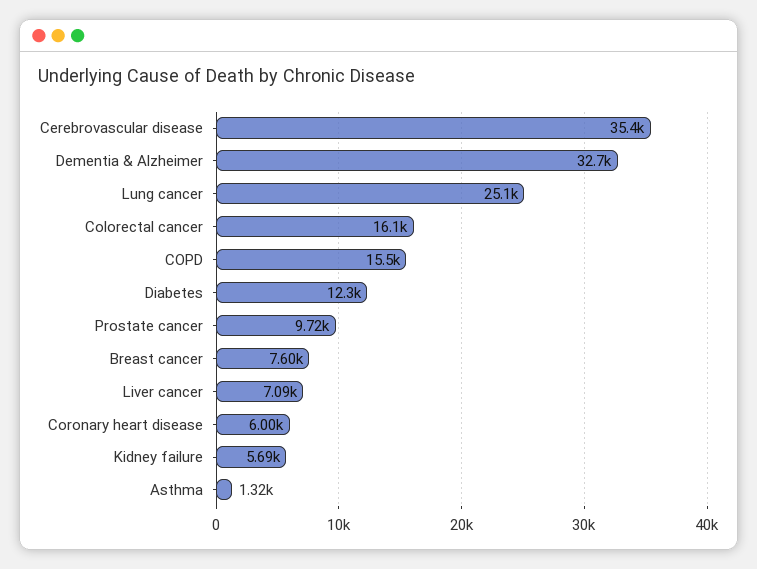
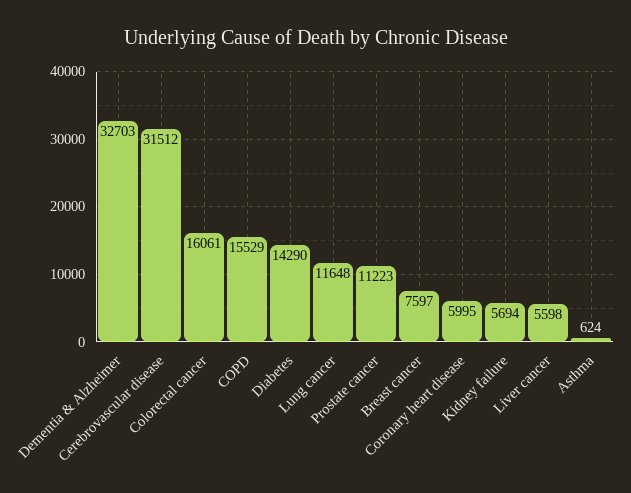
Cerebrovascular disease: 35400 -> 31512
Lung cancer: 25100 -> 11648
Diabetes: 12300 -> 14290
Prostate cancer: 9720 -> 11223
Liver cancer: 7090 -> 5598
Asthma: 1320 -> 624

